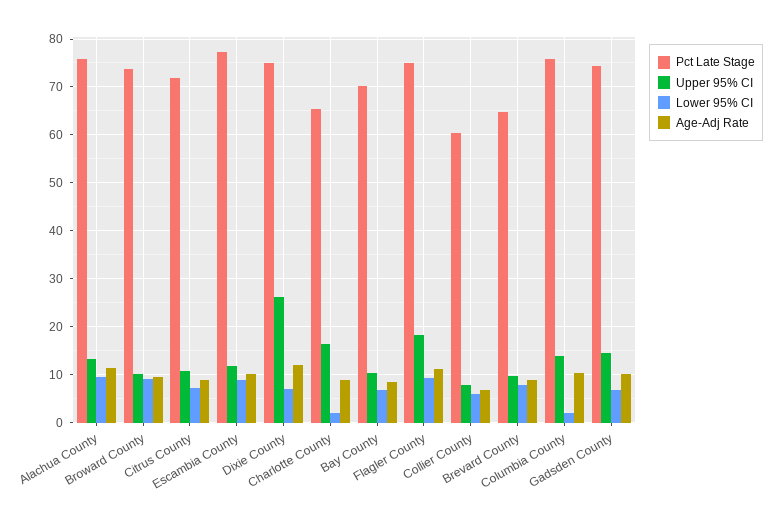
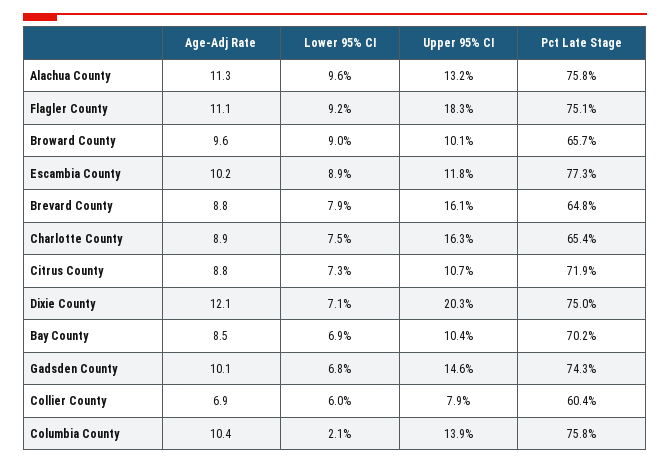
Pct Late Stage, Broward County: 74 -> 65.7
Upper 95% CI, Dixie County: 26 -> 20.3
Lower 95% CI, Charlotte County: 2 -> 7.5
Upper 95% CI, Brevard County: 10 -> 16.1

